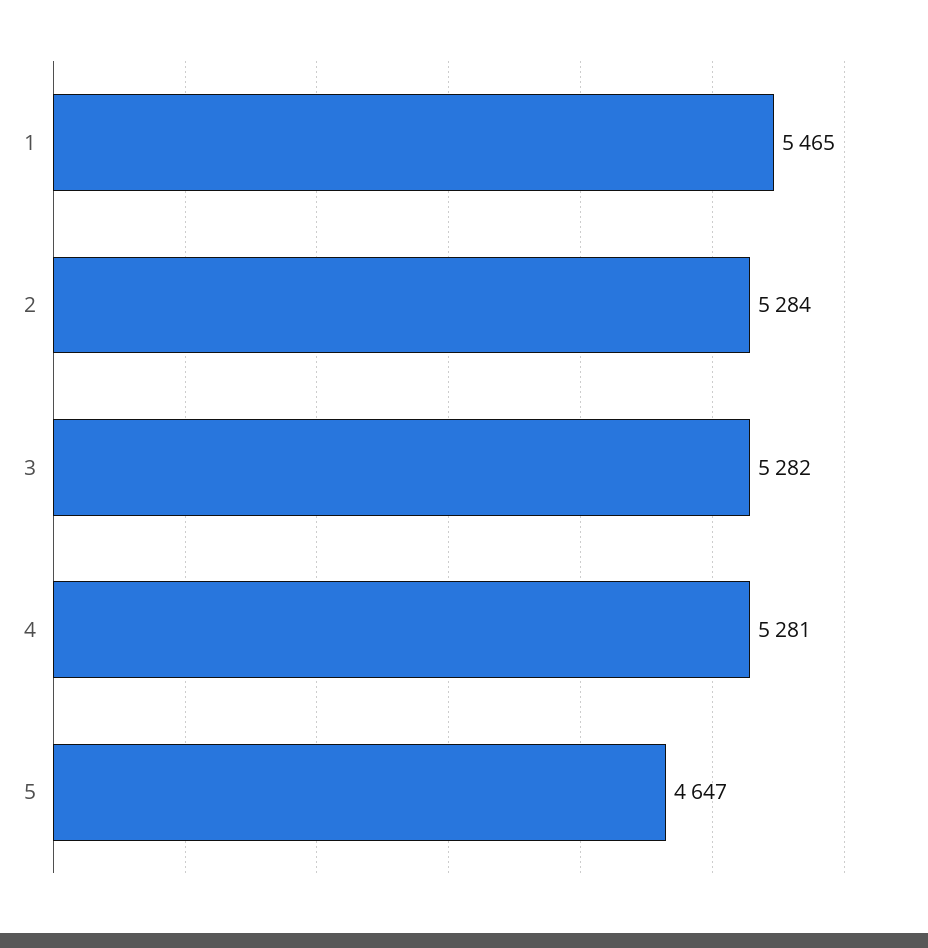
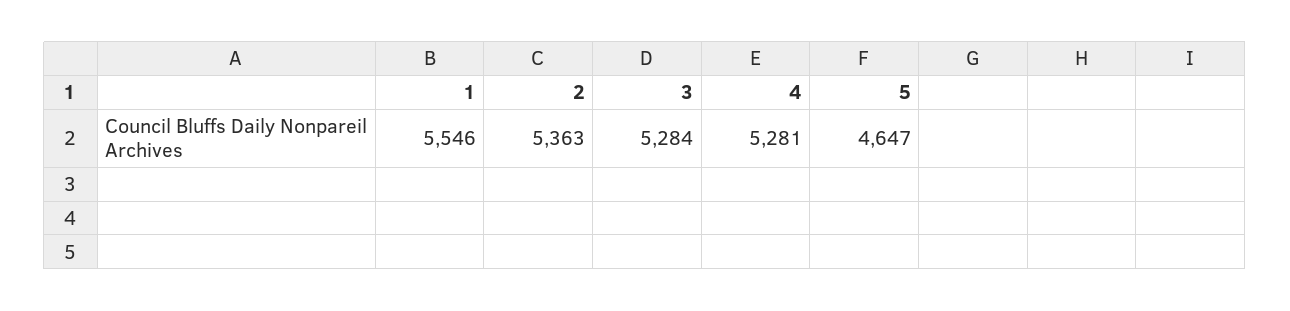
1: 5465 -> 5546
2: 5284 -> 5363
3: 5282 -> 5284

